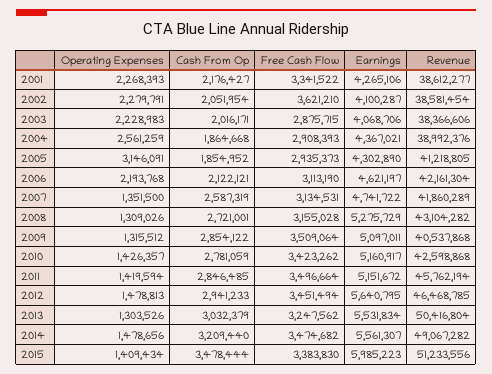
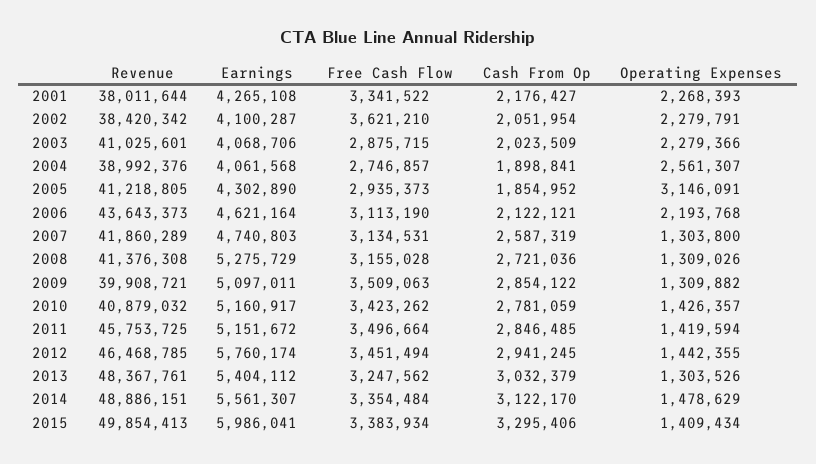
Earnings, 2001: 4265106 -> 4265108
Revenue, 2001: 38612277 -> 38011644
Revenue, 2002: 38581454 -> 38420342
Operating Expenses, 2003: 2228983 -> 2279366
Cash From Op, 2003: 2016171 -> 2023509
Revenue, 2003: 38366606 -> 41025601
Operating Expenses, 2004: 2561259 -> 2561307
Cash From Op, 2004: 1864668 -> 1898841
Free Cash Flow, 2004: 2908393 -> 2746857
Earnings, 2004: 4367021 -> 4061568
Earnings, 2006: 4621197 -> 4621164
Revenue, 2006: 42161304 -> 43643373
Operating Expenses, 2007: 1351500 -> 1303800
Earnings, 2007: 4741722 -> 4740803
Cash From Op, 2008: 2721001 -> 2721036
Revenue, 2008: 43104282 -> 41376308
Operating Expenses, 2009: 1315512 -> 1309882
Free Cash Flow, 2009: 3509064 -> 3509063
Revenue, 2009: 40537868 -> 39908721
Revenue, 2010: 42598868 -> 40879032
Revenue, 2011: 45762194 -> 45753725
Operating Expenses, 2012: 1478813 -> 1442355
Cash From Op, 2012: 2941233 -> 2941245
Earnings, 2012: 5640795 -> 5760174
Earnings, 2013: 5531834 -> 5404112
Revenue, 2013: 50416804 -> 48367761
Operating Expenses, 2014: 1478656 -> 1478629
Cash From Op, 2014: 3209440 -> 3122170
Free Cash Flow, 2014: 3474682 -> 3354484
Revenue, 2014: 49067282 -> 48886151
Cash From Op, 2015: 3478444 -> 3295406
Free Cash Flow, 2015: 3383830 -> 3383934
Earnings, 2015: 5985223 -> 5986041
Revenue, 2015: 51233556 -> 49854413

